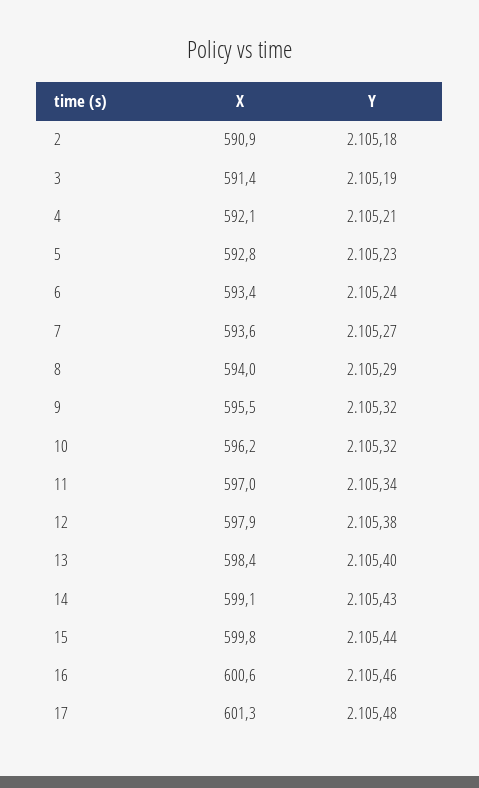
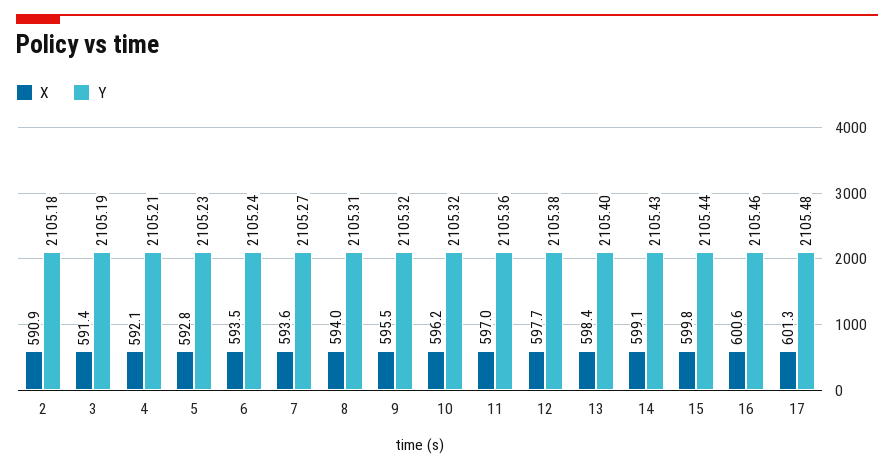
X, 6: 593.4 -> 593.5
Y, 8: 2105.29 -> 2105.31
Y, 11: 2105.34 -> 2105.36
X, 12: 597.9 -> 597.7

